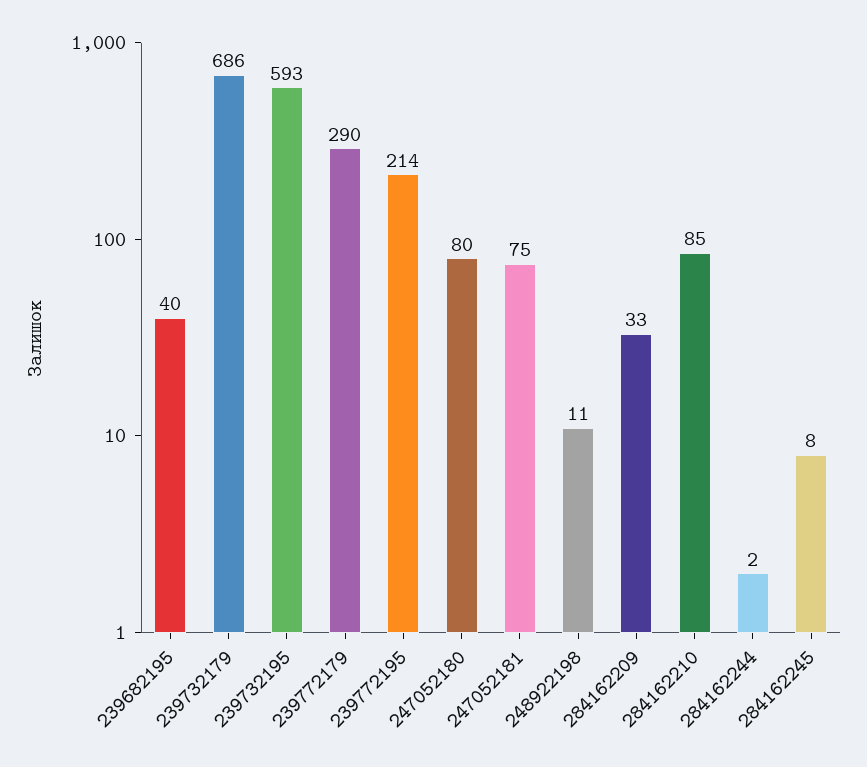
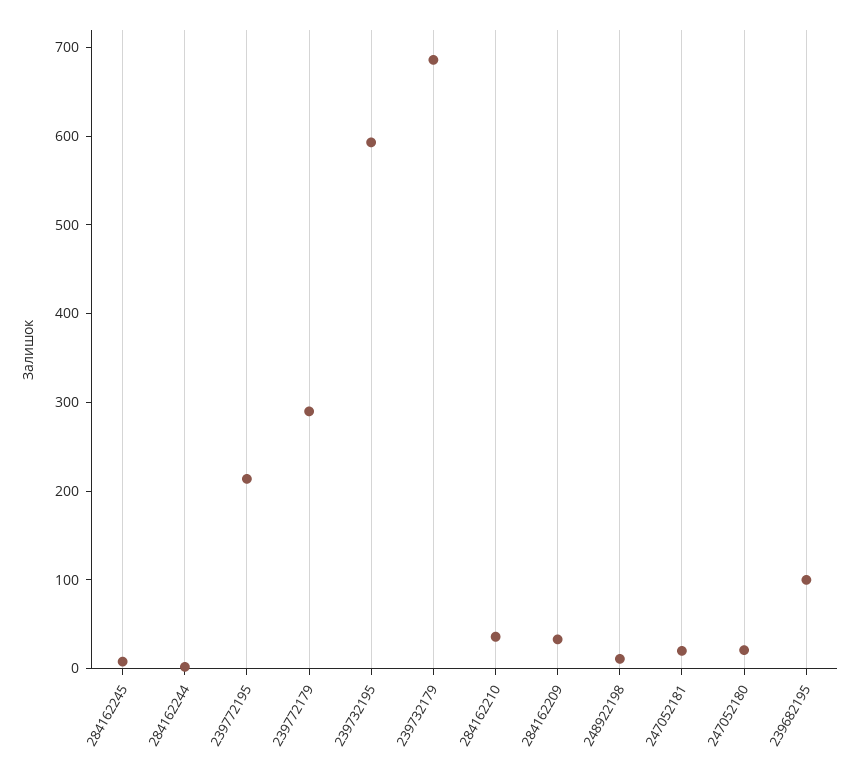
239682195: 40 -> 100
247052180: 80 -> 20
247052181: 75 -> 20
284162210: 85 -> 40

